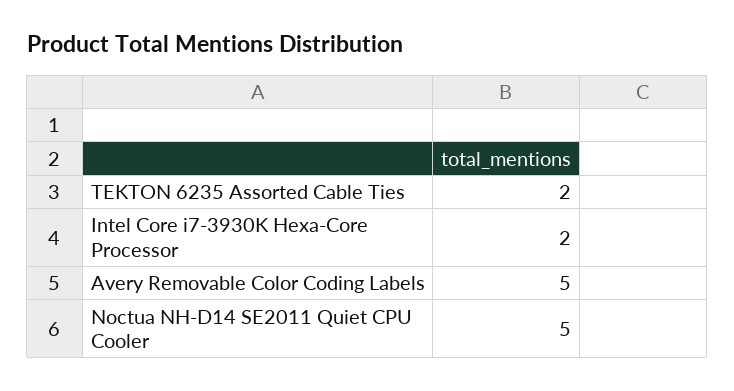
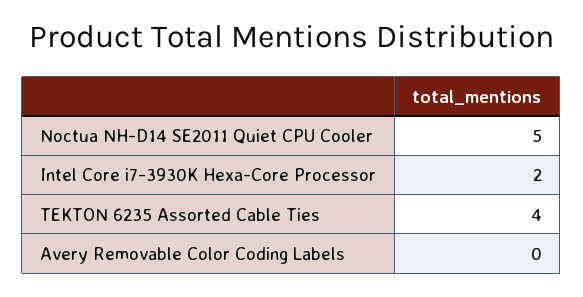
TEKTON 6235 Assorted Cable Ties: 2 -> 4
Avery Removable Color Coding Labels: 5 -> 0

